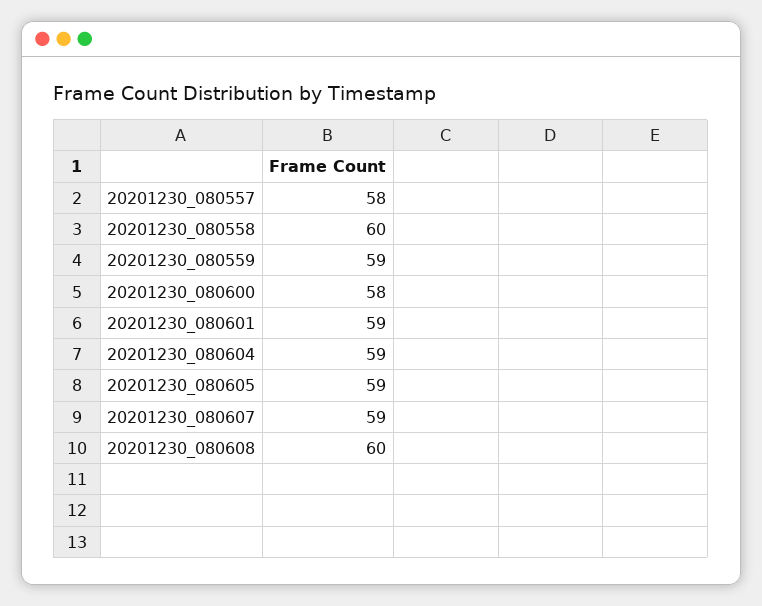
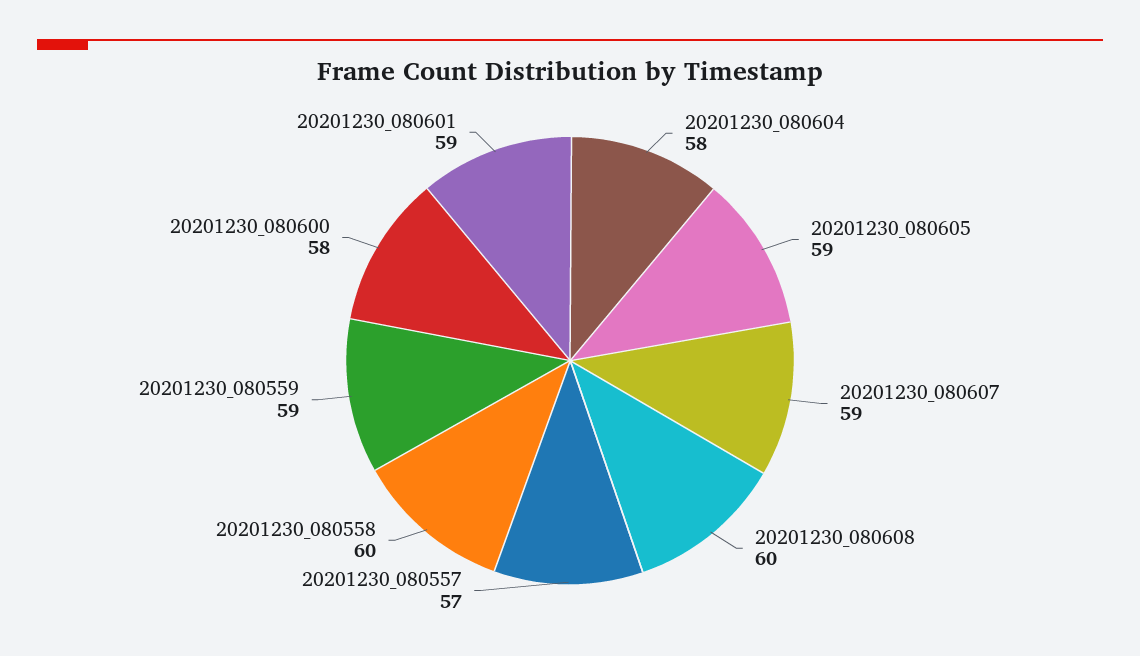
20201230_080557: 58 -> 57
20201230_080604: 59 -> 58

